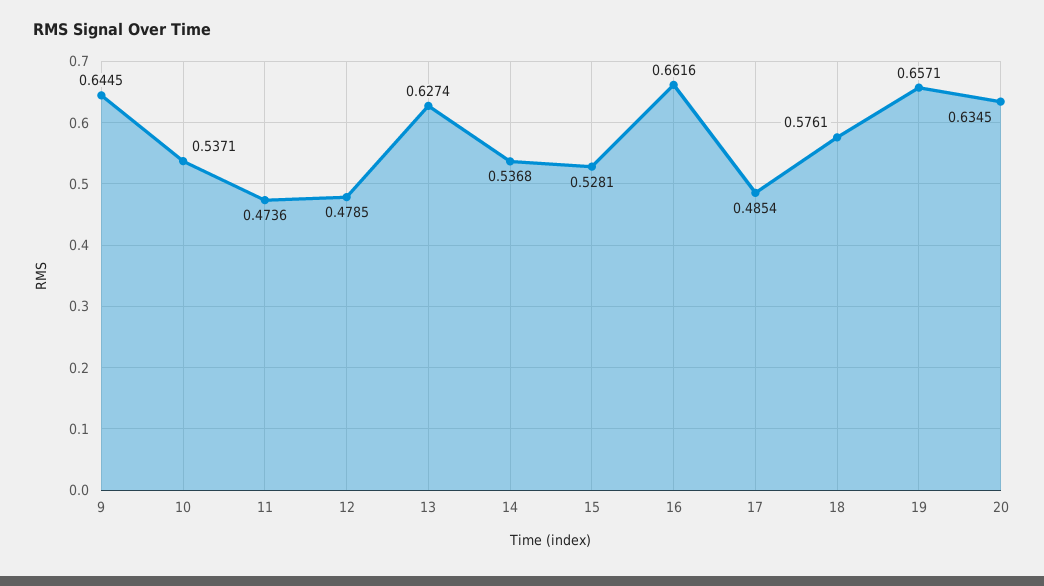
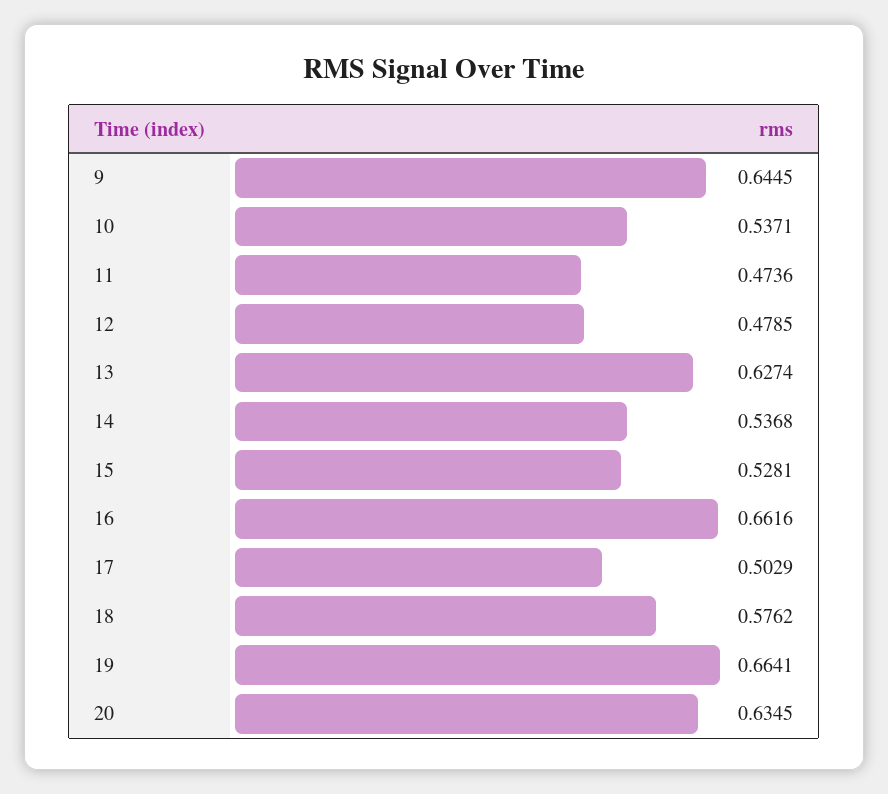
17: 0.4854 -> 0.5029
18: 0.5761 -> 0.5762
19: 0.6571 -> 0.6641

